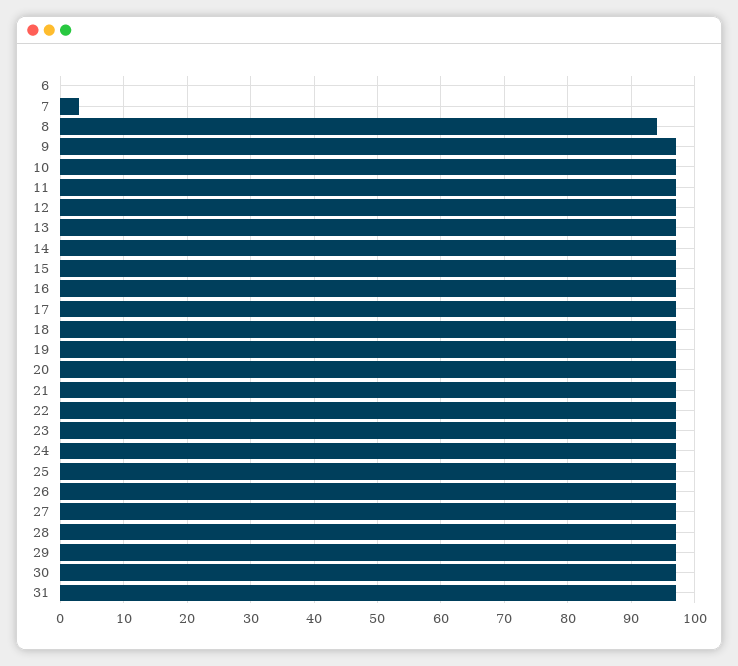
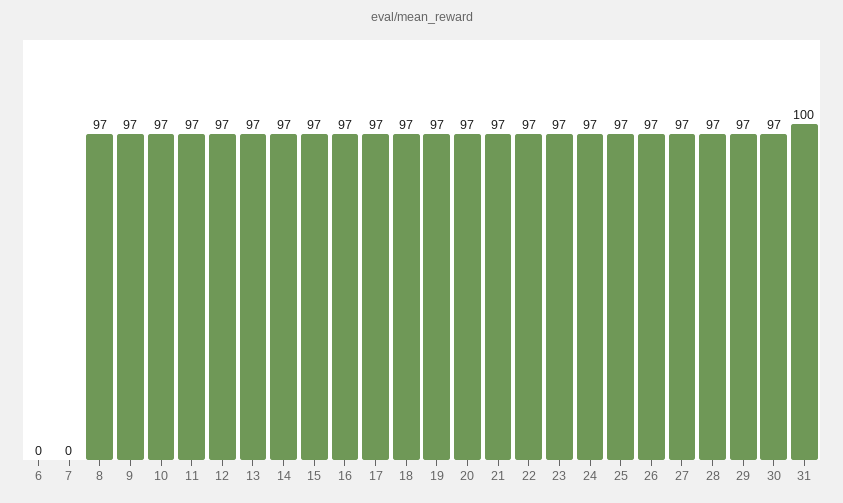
7: 3 -> 0
8: 94 -> 97
31: 97 -> 100

